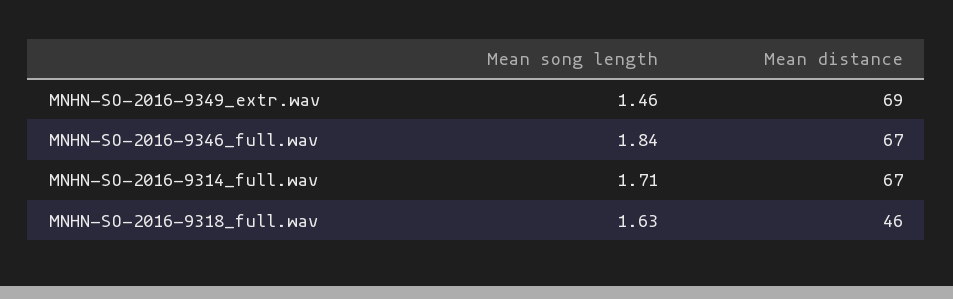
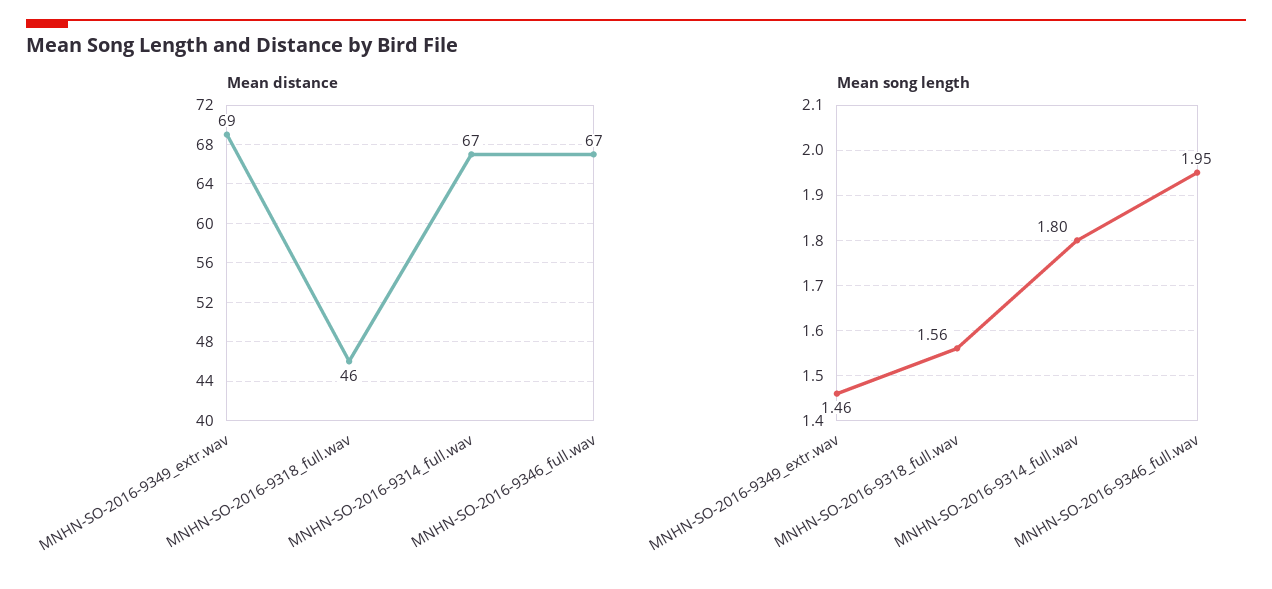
Mean song length, MNHN-SO-2016-9346_full.wav: 1.84 -> 1.95
Mean song length, MNHN-SO-2016-9314_full.wav: 1.71 -> 1.8
Mean song length, MNHN-SO-2016-9318_full.wav: 1.63 -> 1.56

